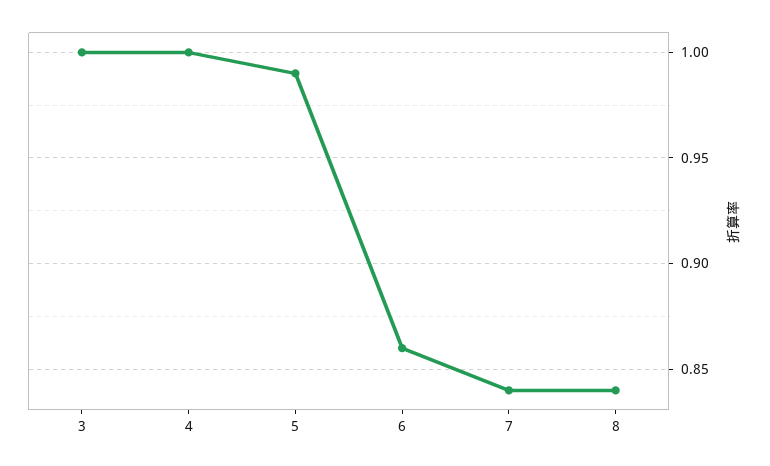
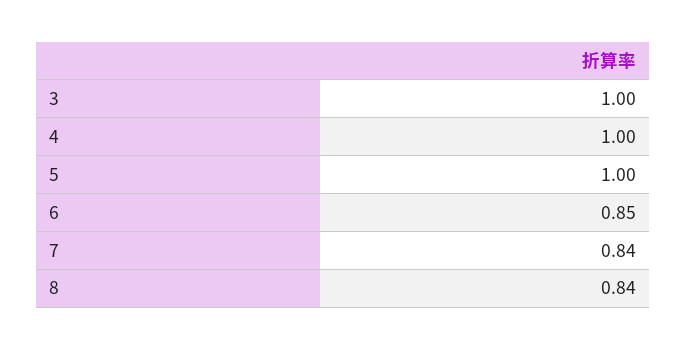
5: 0.99 -> 1
6: 0.86 -> 0.85

